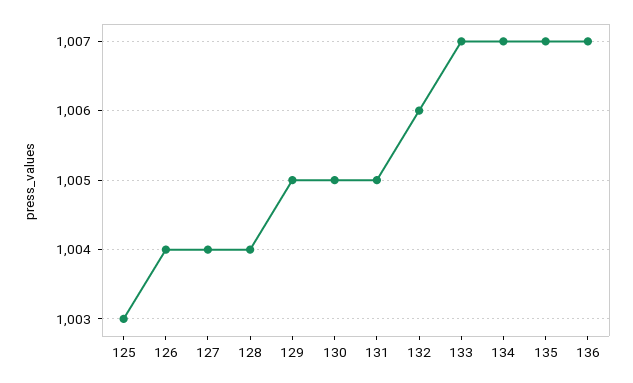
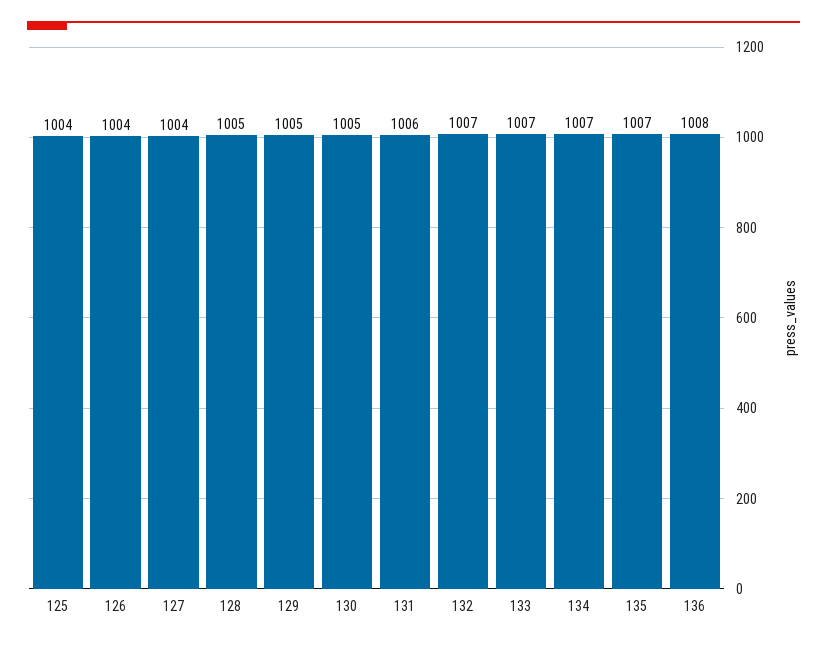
125: 1003 -> 1004
128: 1004 -> 1005
131: 1005 -> 1006
132: 1006 -> 1007
136: 1007 -> 1008

